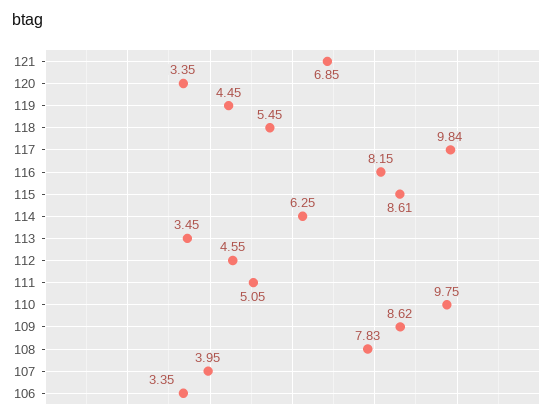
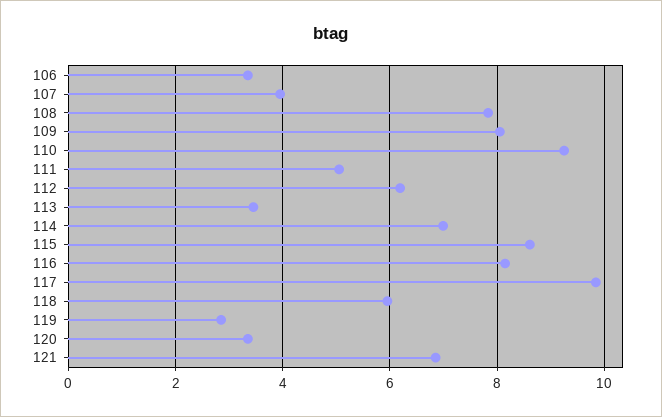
119: 4.45 -> 2.8
118: 5.45 -> 6
114: 6.25 -> 7
112: 4.55 -> 6.2
110: 9.75 -> 9.2
109: 8.62 -> 8

